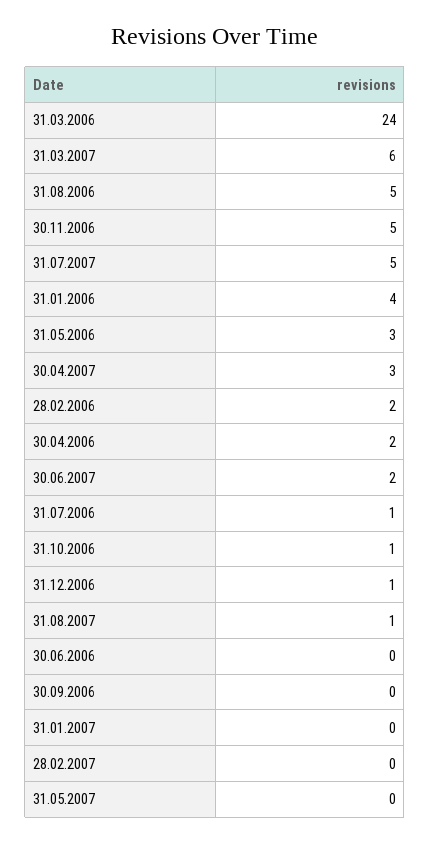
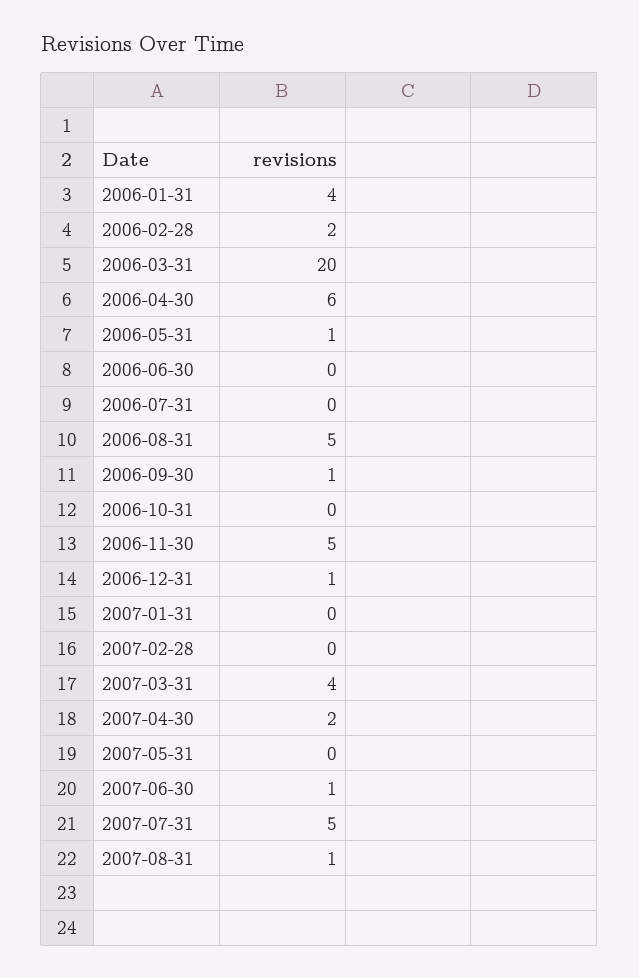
31.03.2006: 24 -> 20
31.03.2007: 6 -> 4
31.05.2006: 3 -> 1
30.04.2007: 3 -> 2
30.04.2006: 2 -> 6
30.06.2007: 2 -> 1
31.07.2006: 1 -> 0
31.10.2006: 1 -> 0
30.09.2006: 0 -> 1

